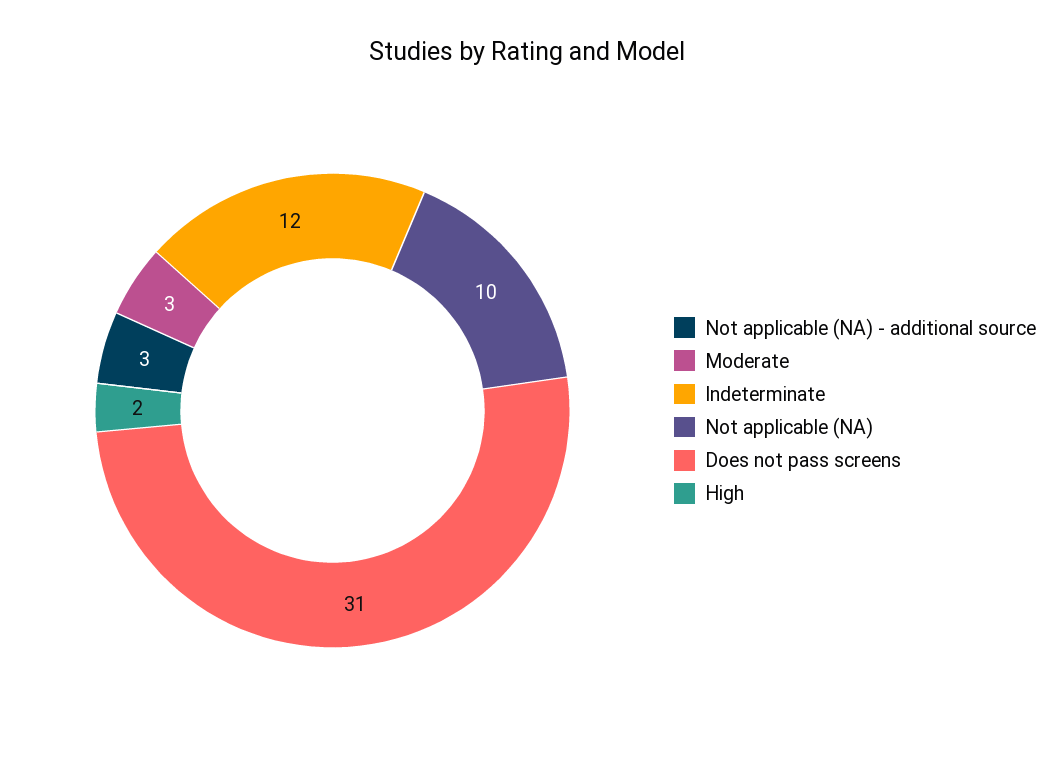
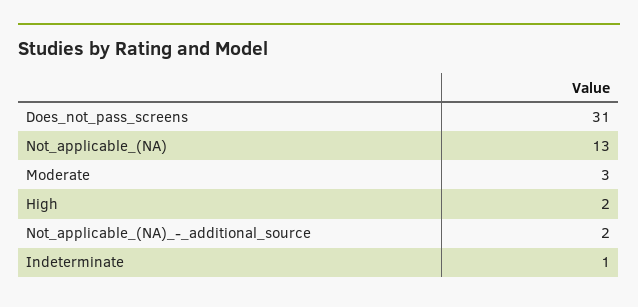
Not applicable (NA) - additional source: 3 -> 2
Indeterminate: 12 -> 1
Not applicable (NA): 10 -> 13

